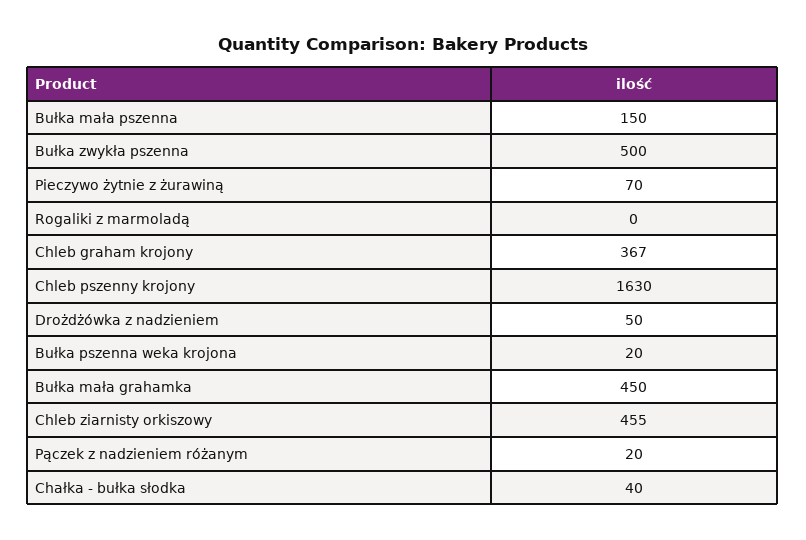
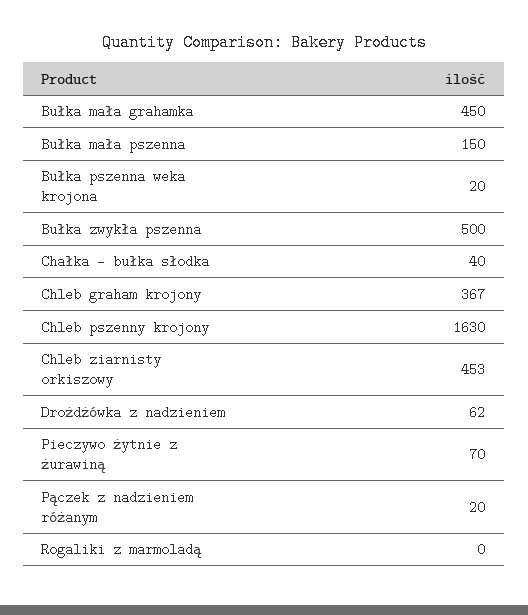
Drożdżówka z nadzieniem: 50 -> 62
Chleb ziarnisty orkiszowy: 455 -> 453

